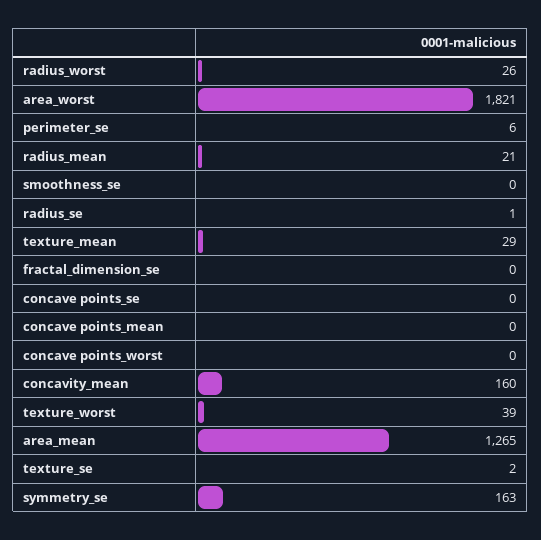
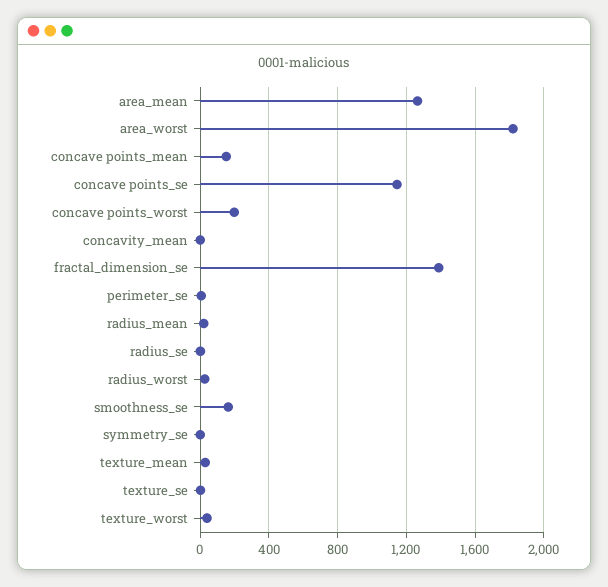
smoothness_se: 0 -> 150
fractal_dimension_se: 0 -> 1400
concave points_se: 0 -> 1150
concave points_mean: 0 -> 150
concave points_worst: 0 -> 200
concavity_mean: 160 -> 0
symmetry_se: 163 -> 0

